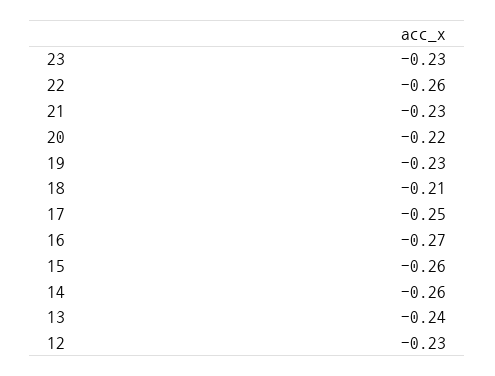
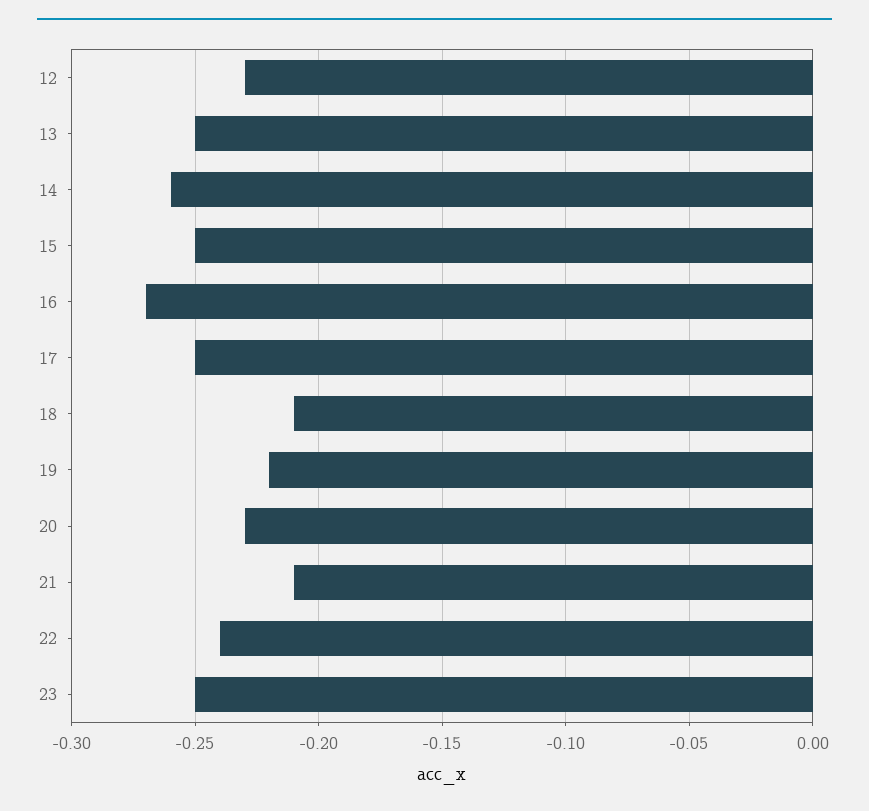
23: -0.23 -> -0.25
22: -0.26 -> -0.24
21: -0.23 -> -0.21
20: -0.22 -> -0.23
19: -0.23 -> -0.22
15: -0.26 -> -0.25
13: -0.24 -> -0.25

